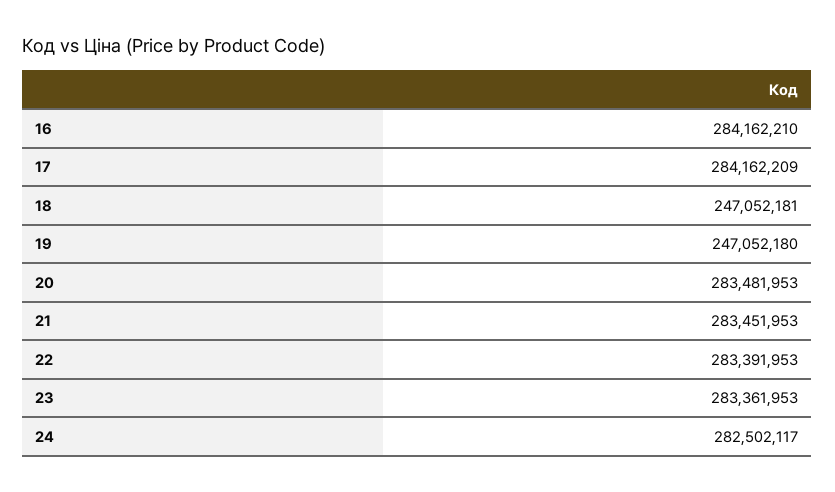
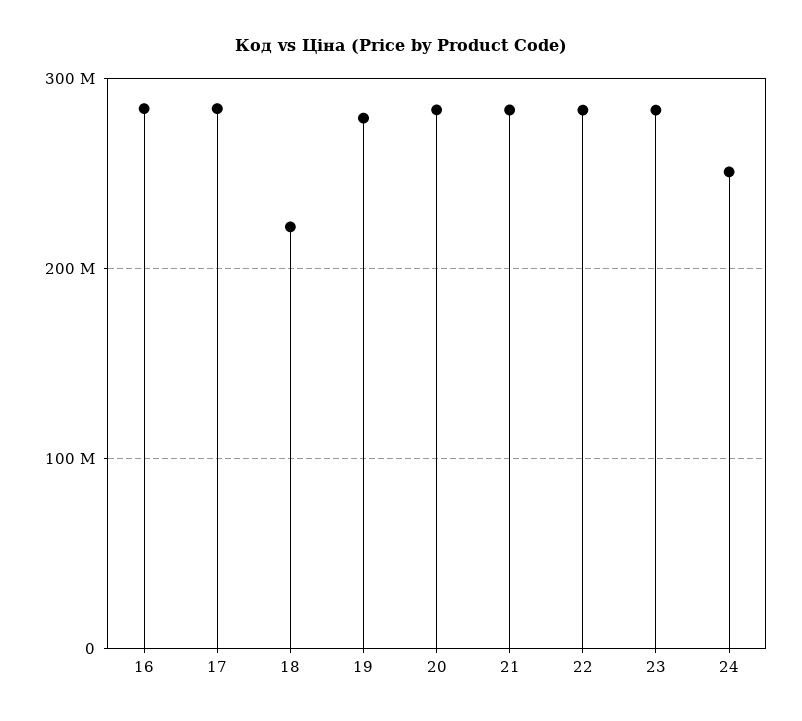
18: 247052181 -> 220000000
19: 247052180 -> 280000000
24: 282502117 -> 250000000

